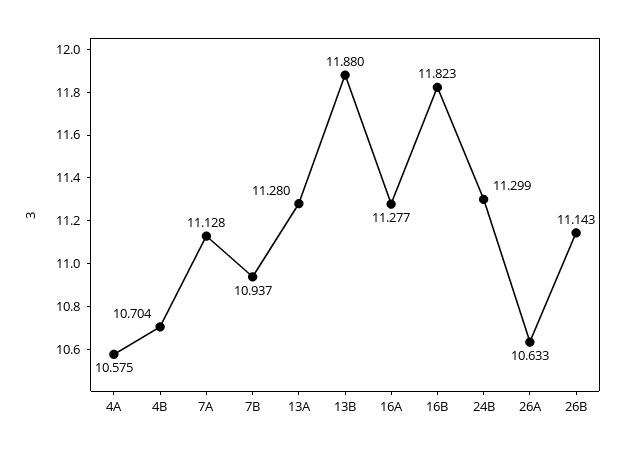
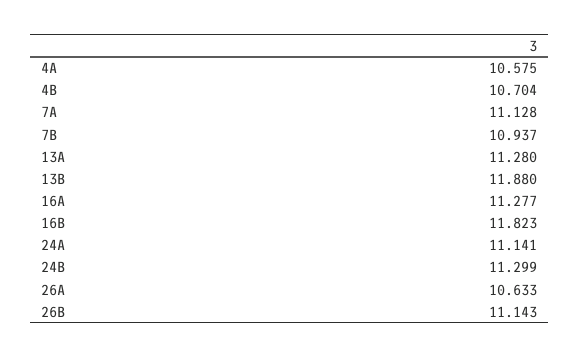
24A: none -> 11.141

